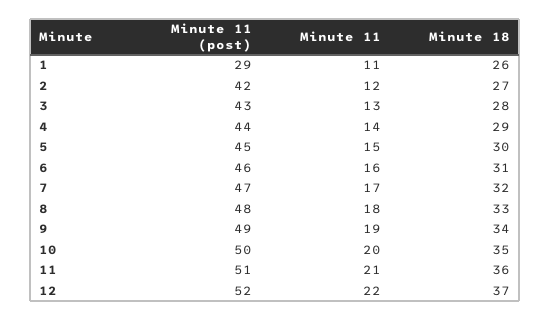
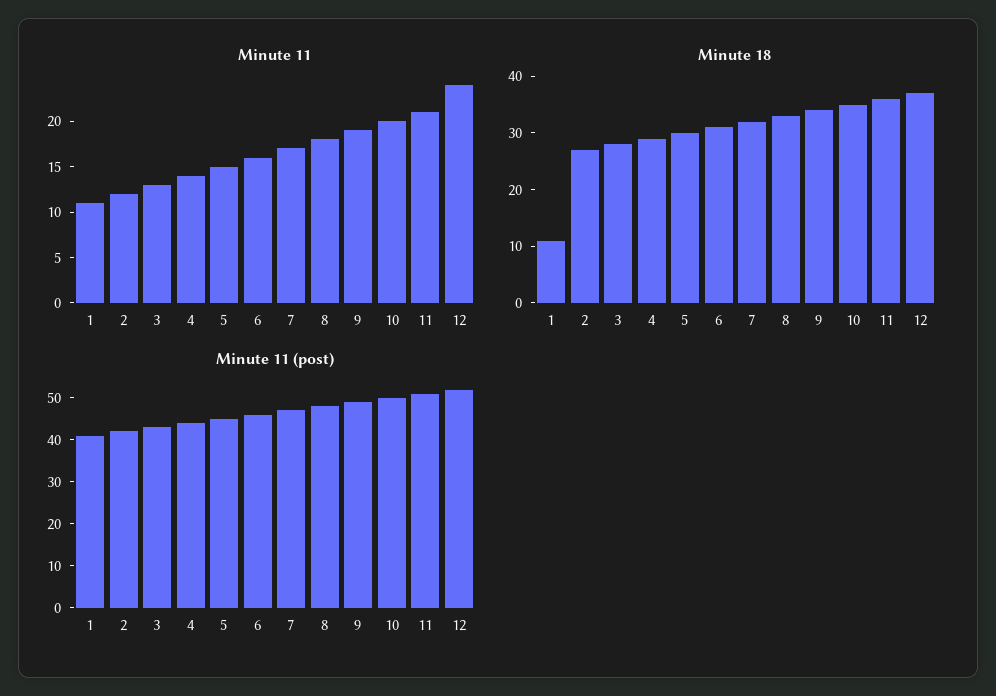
Minute 11 (post), 1: 29 -> 40
Minute 18, 1: 26 -> 10
Minute 11, 12: 22 -> 24

